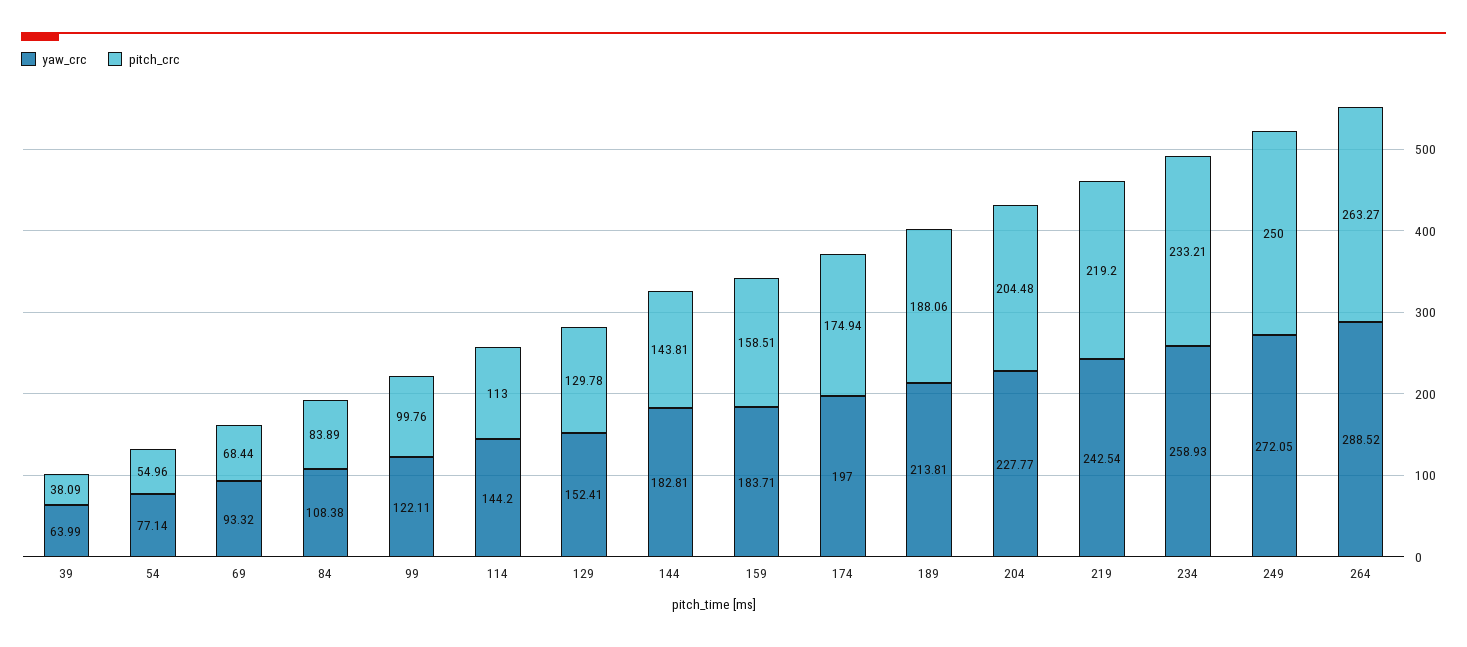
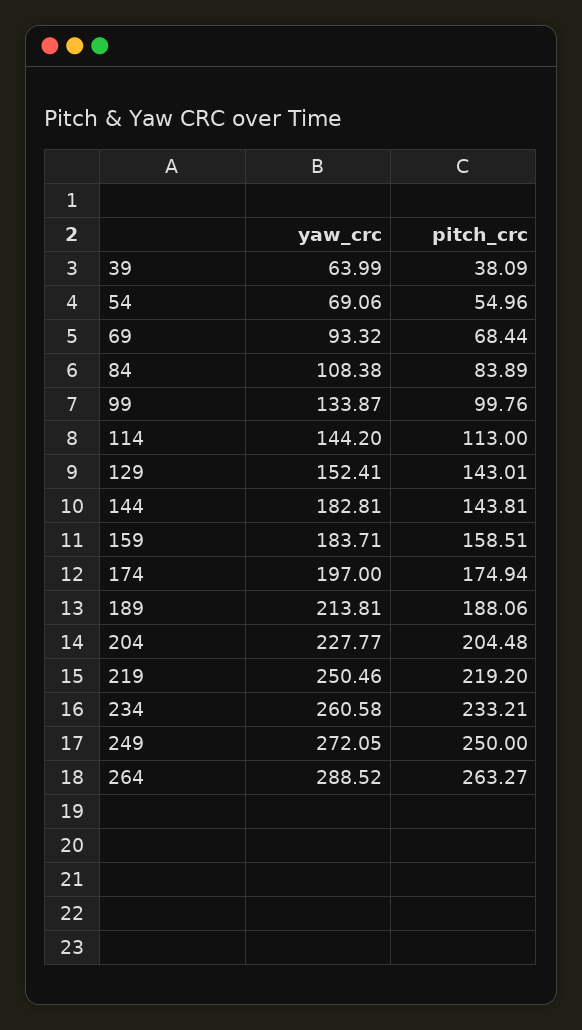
yaw_crc, 54: 77.14 -> 69.06
yaw_crc, 99: 122.11 -> 133.87
pitch_crc, 129: 129.78 -> 143.01
yaw_crc, 219: 242.54 -> 250.46
yaw_crc, 234: 258.93 -> 260.58

